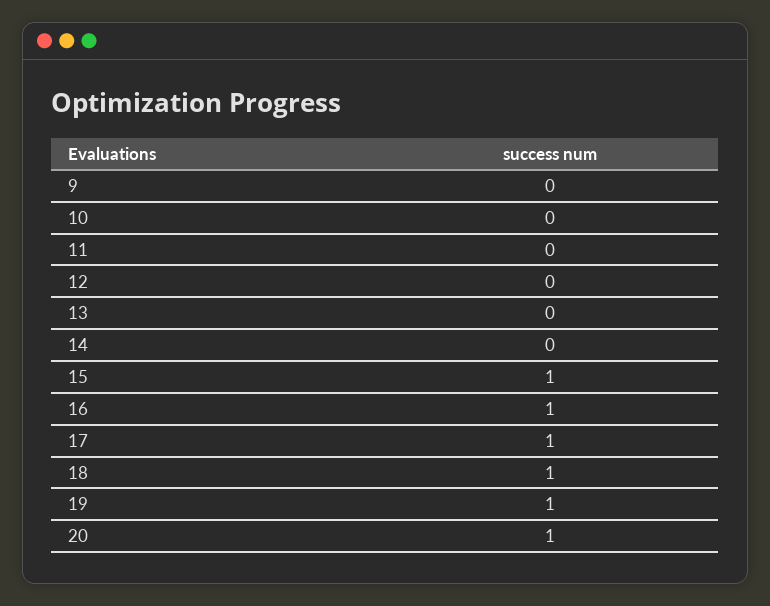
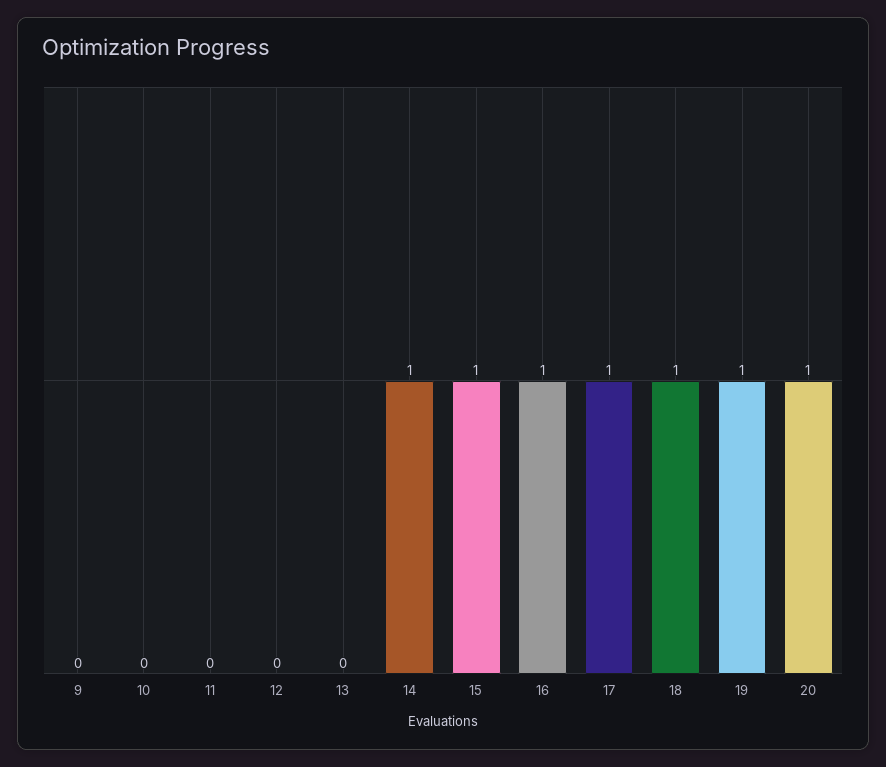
14: 0 -> 1

